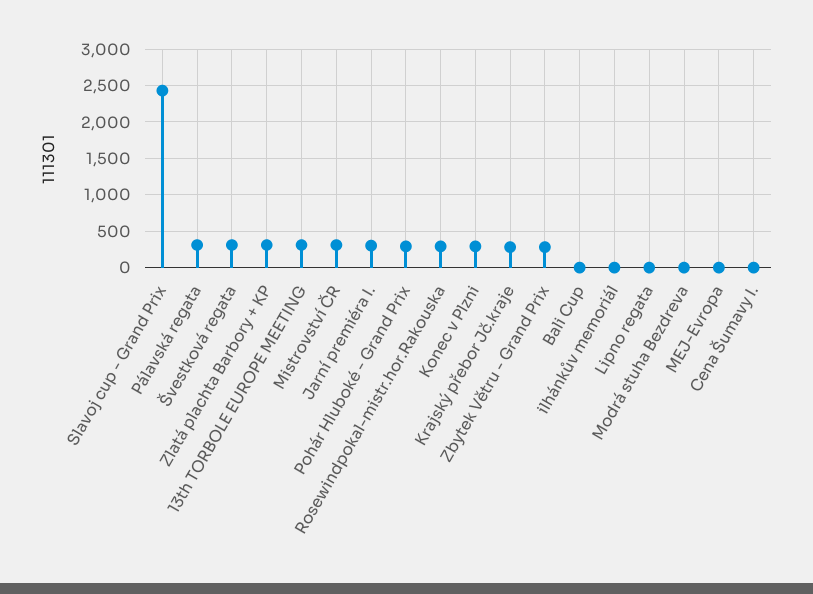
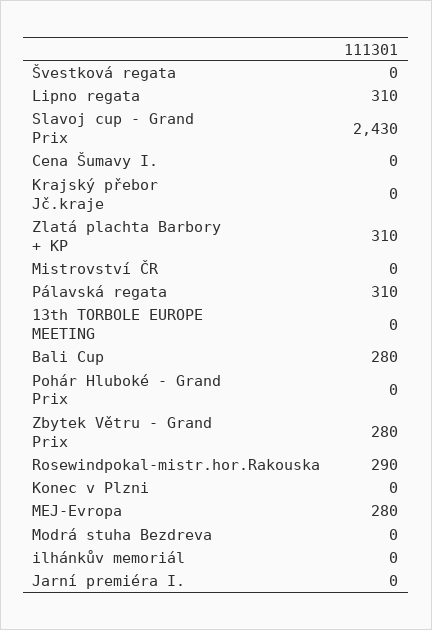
Švestková regata: 300 -> 0
13th TORBOLE EUROPE MEETING: 300 -> 0
Mistrovství ČR: 300 -> 0
Jarní premiéra I.: 300 -> 0
Pohár Hluboké - Grand Prix: 300 -> 0
Konec v Plzni: 300 -> 0
Krajský přebor Jč.kraje: 300 -> 0
Bali Cup: 0 -> 280
Lipno regata: 0 -> 310
MEJ-Evropa: 0 -> 280

